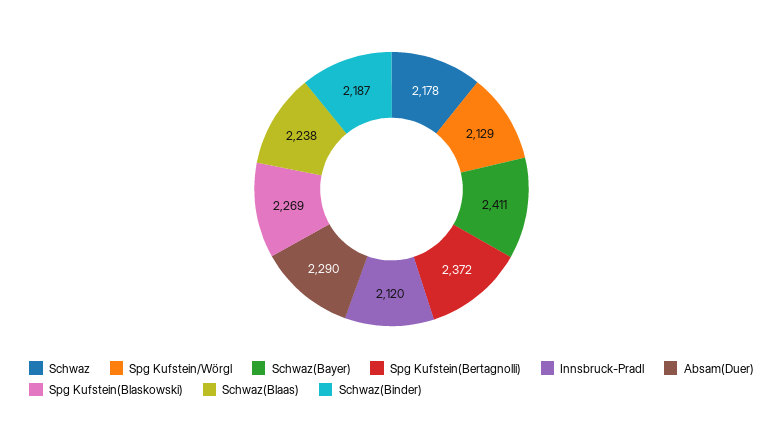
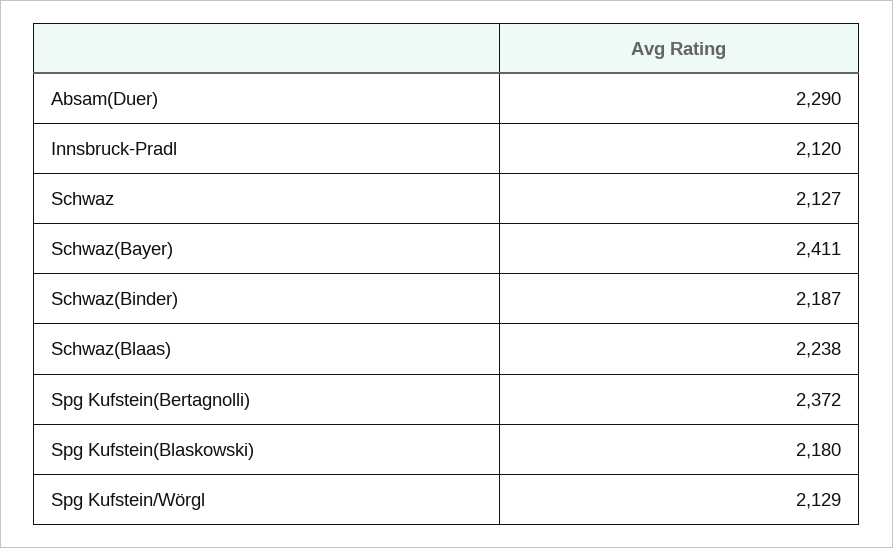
Schwaz: 2178 -> 2127
Spg Kufstein(Blaskowski): 2269 -> 2180

